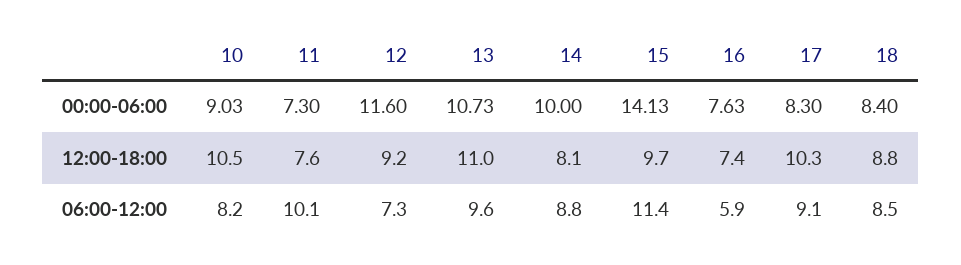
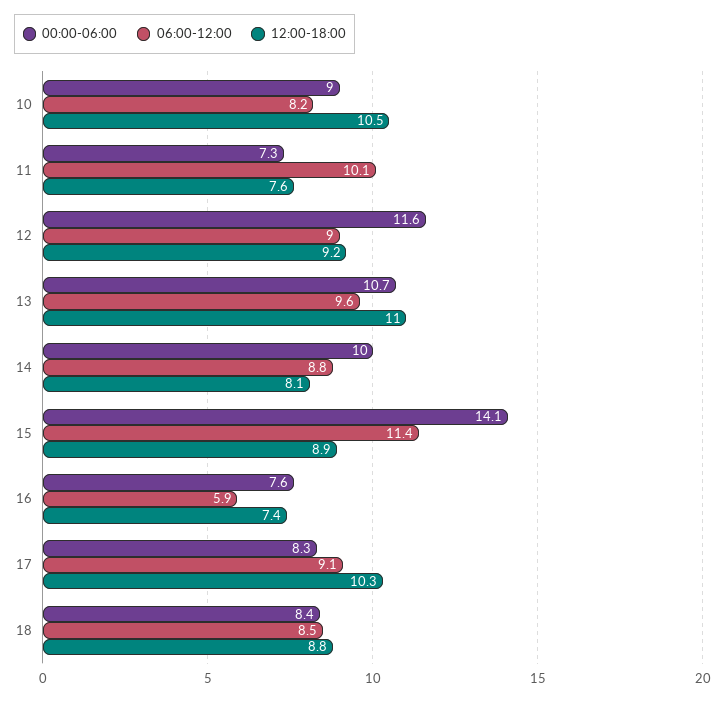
12:00-18:00, 15: 9.7 -> 8.9
06:00-12:00, 12: 7.3 -> 9

